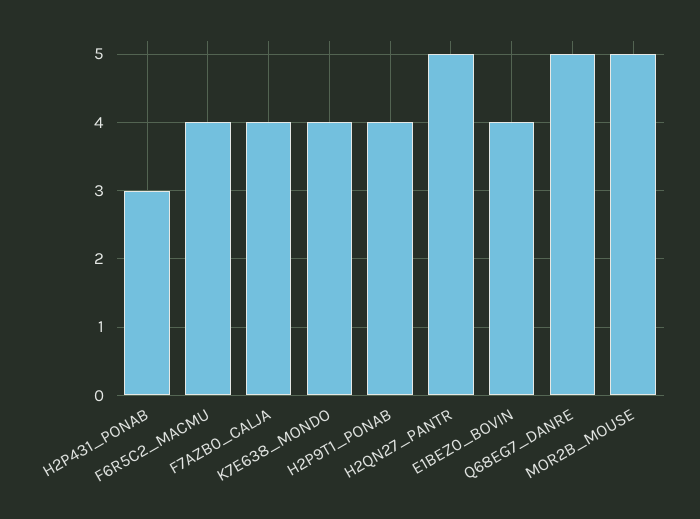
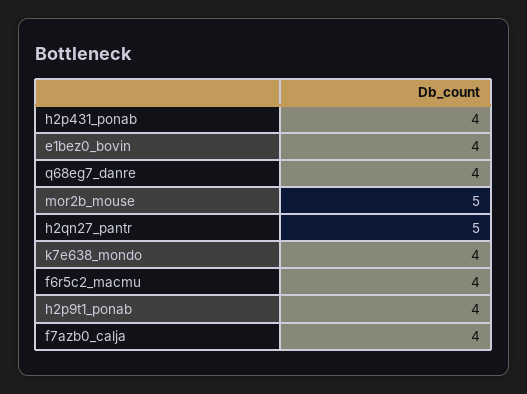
H2P431_PONAB: 3 -> 4
Q68EG7_DANRE: 5 -> 4

